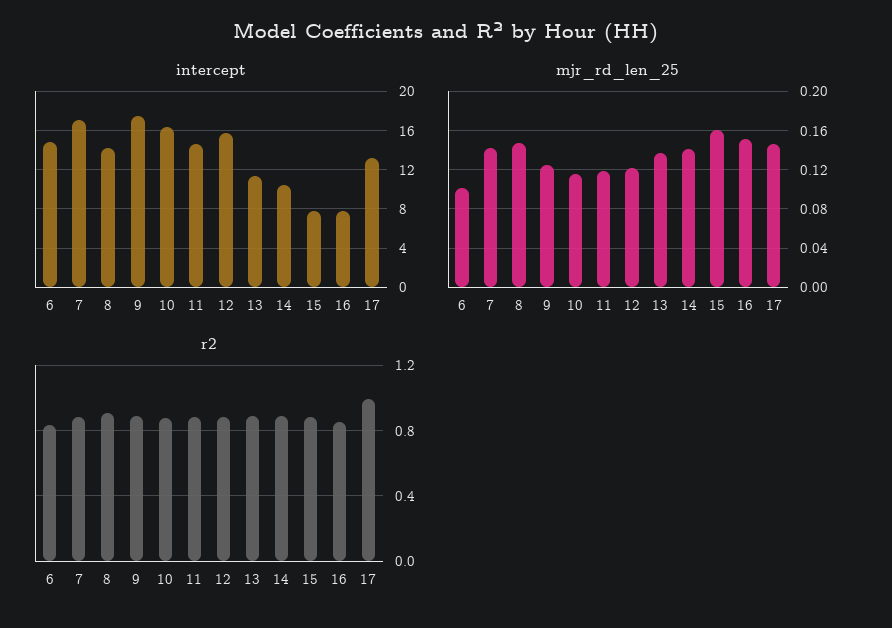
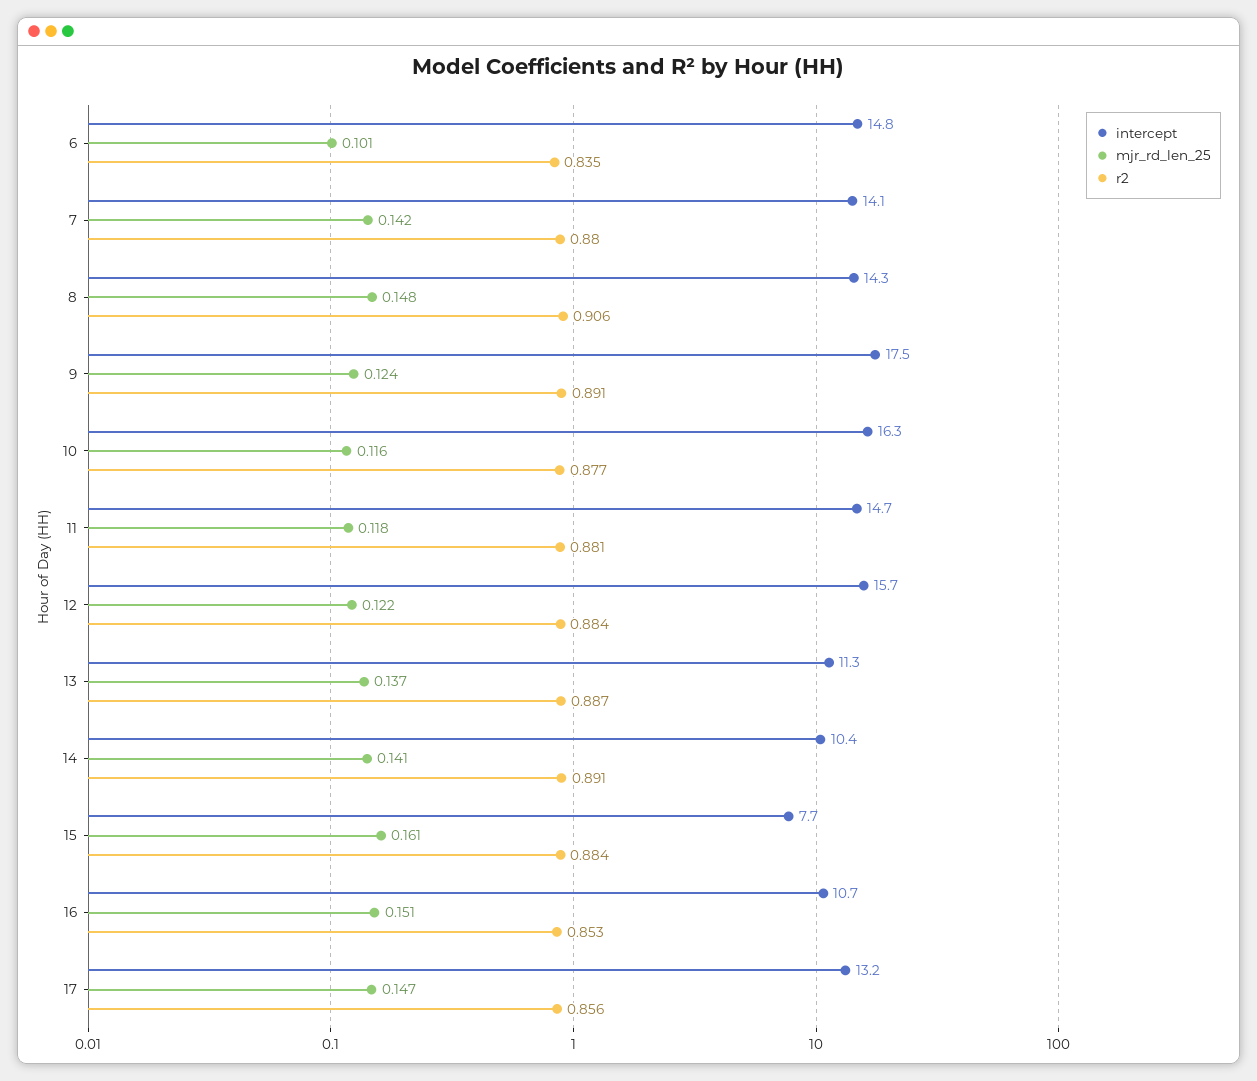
intercept, 7: 17 -> 14.1
intercept, 16: 8 -> 10.7
r2, 17: 1 -> 0.856

